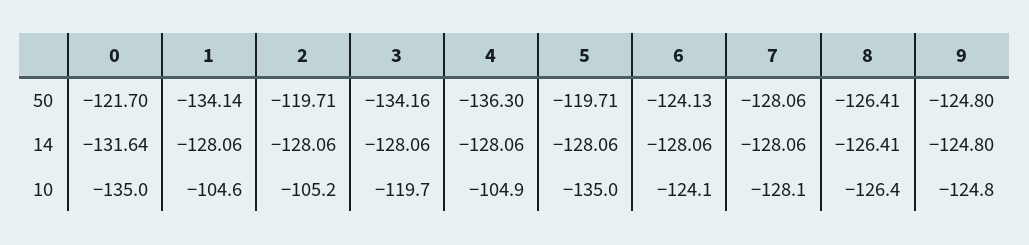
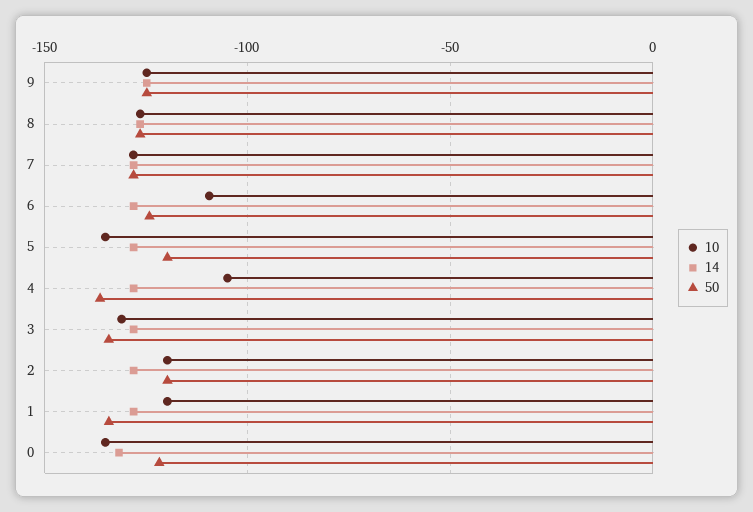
10, 1: -104.6 -> -120
10, 2: -105.2 -> -120
10, 3: -119.7 -> -130
10, 6: -124.1 -> -110

